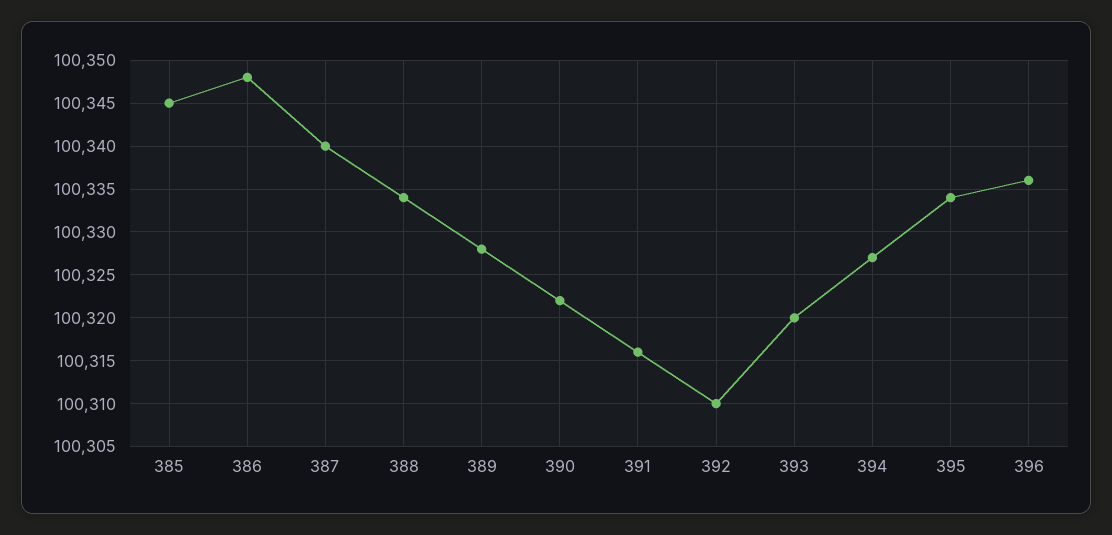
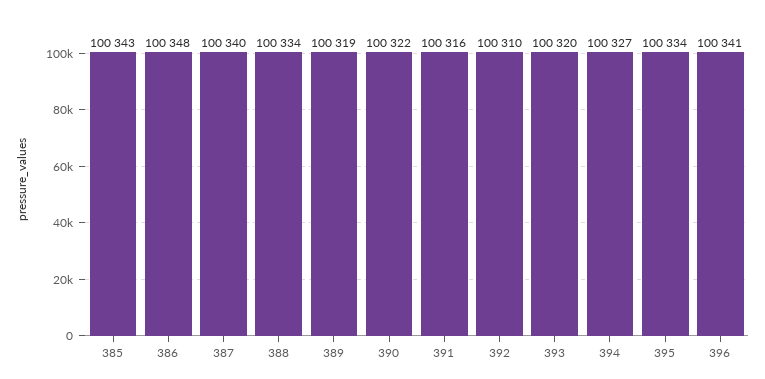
385: 100345 -> 100343
389: 100328 -> 100319
396: 100336 -> 100341

